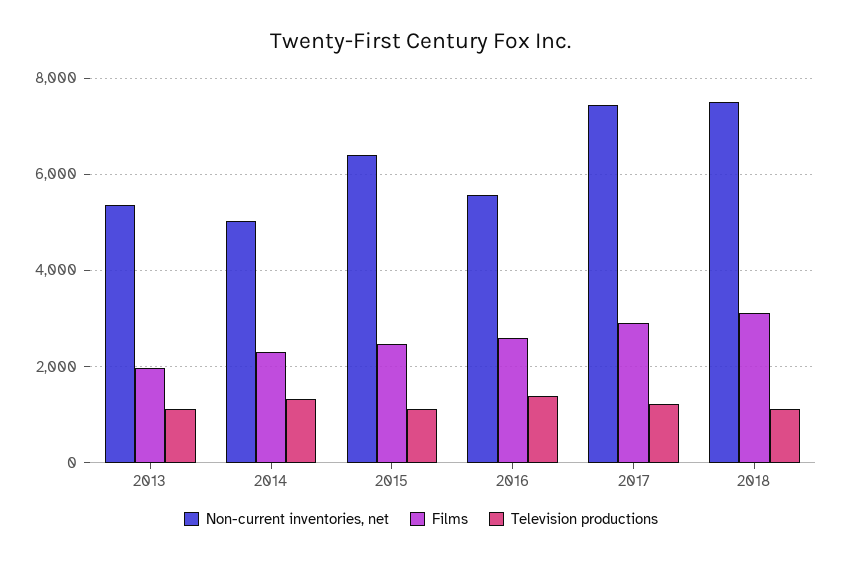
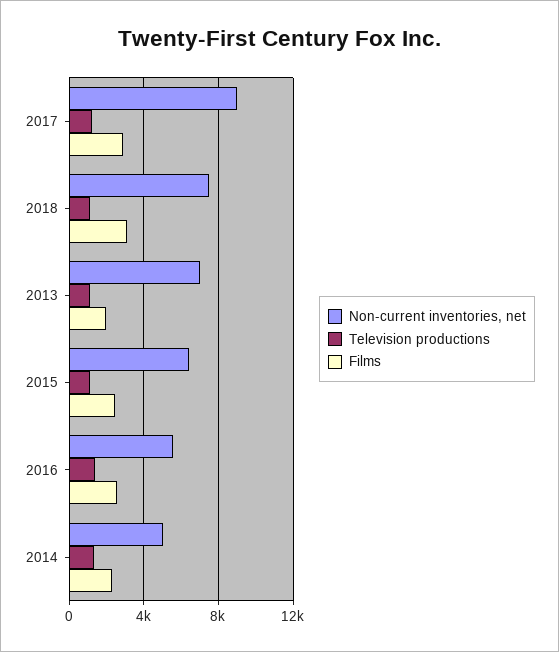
Non-current inventories, net, 2013: 5400 -> 7000
Non-current inventories, net, 2017: 7400 -> 9000

